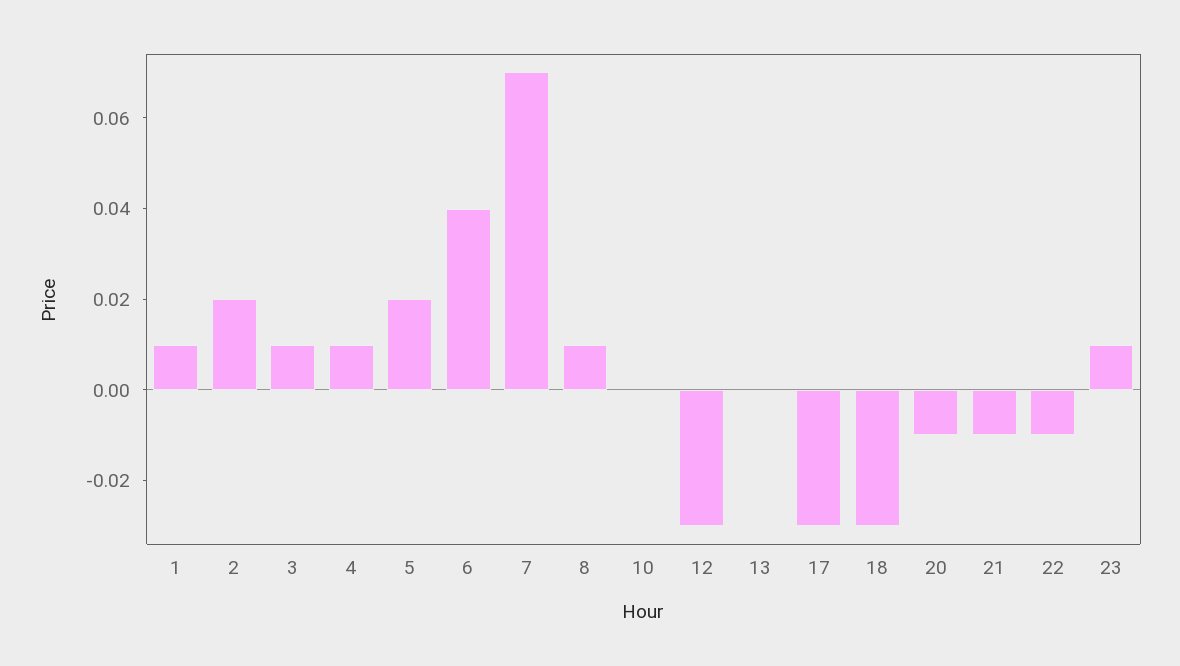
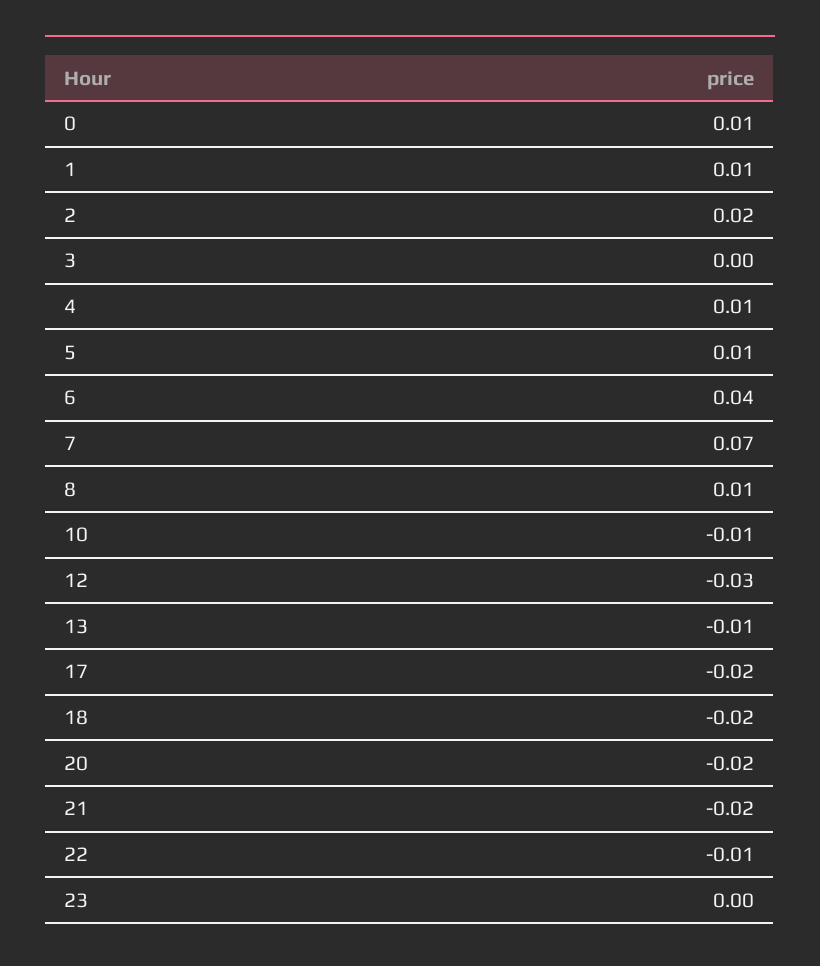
3: 0.01 -> 0
5: 0.02 -> 0.01
10: 0 -> -0.01
13: 0 -> -0.01
17: -0.03 -> -0.02
18: -0.03 -> -0.02
20: -0.01 -> -0.02
21: -0.01 -> -0.02
23: 0.01 -> 0
0: none -> 0.01

